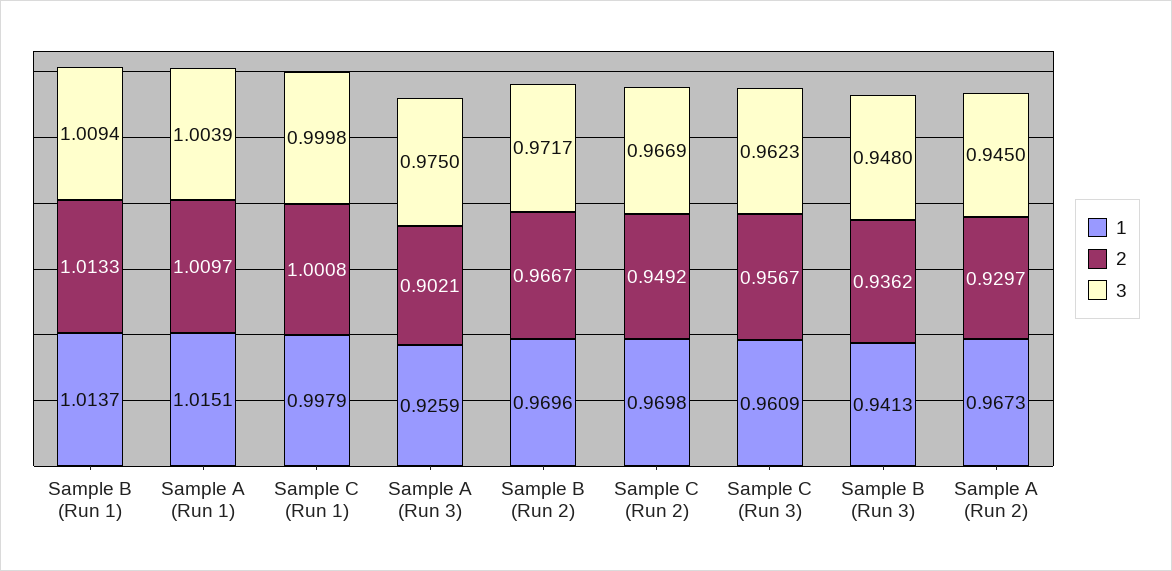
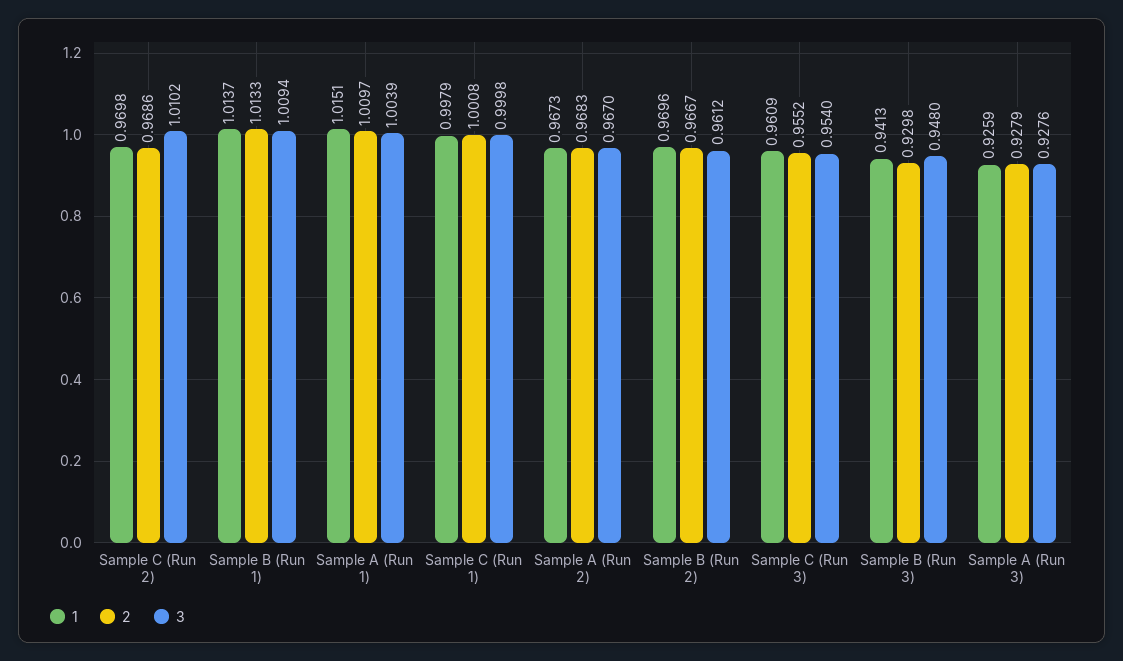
2, Sample A (Run 3): 0.9021 -> 0.9279
3, Sample A (Run 3): 0.975 -> 0.9276
3, Sample B (Run 2): 0.9717 -> 0.9612
2, Sample C (Run 2): 0.9492 -> 0.9686
3, Sample C (Run 2): 0.9669 -> 1.0102
2, Sample C (Run 3): 0.9567 -> 0.9552
3, Sample C (Run 3): 0.9623 -> 0.954
2, Sample B (Run 3): 0.9362 -> 0.9298
2, Sample A (Run 2): 0.9297 -> 0.9683
3, Sample A (Run 2): 0.945 -> 0.967

